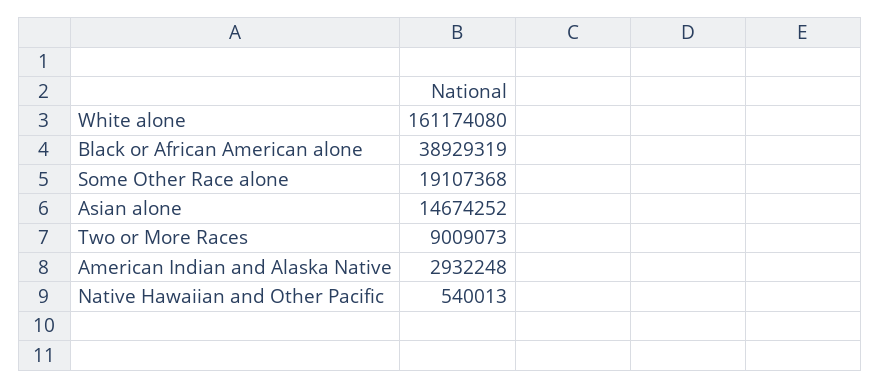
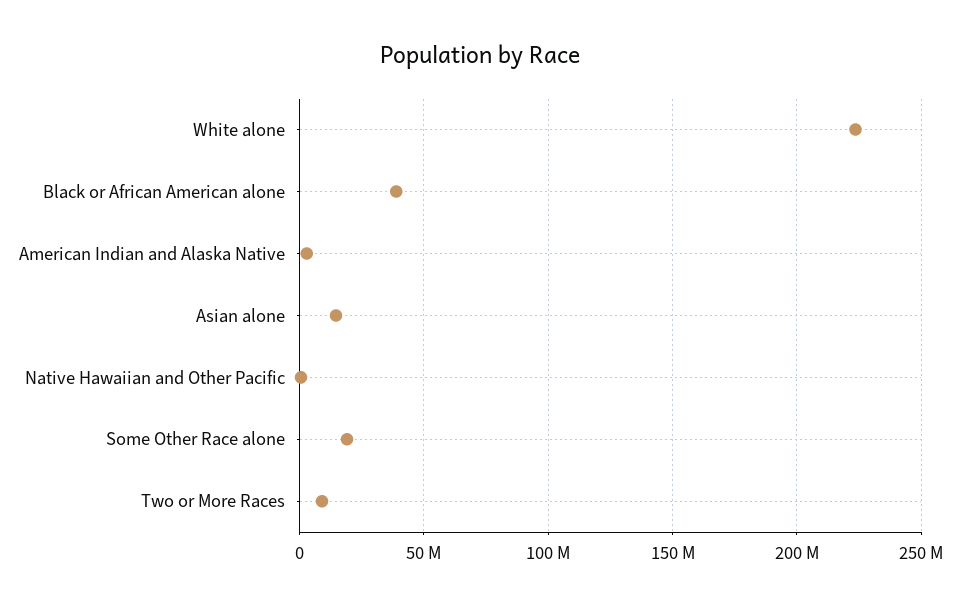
White alone: 161174080 -> 225000000

